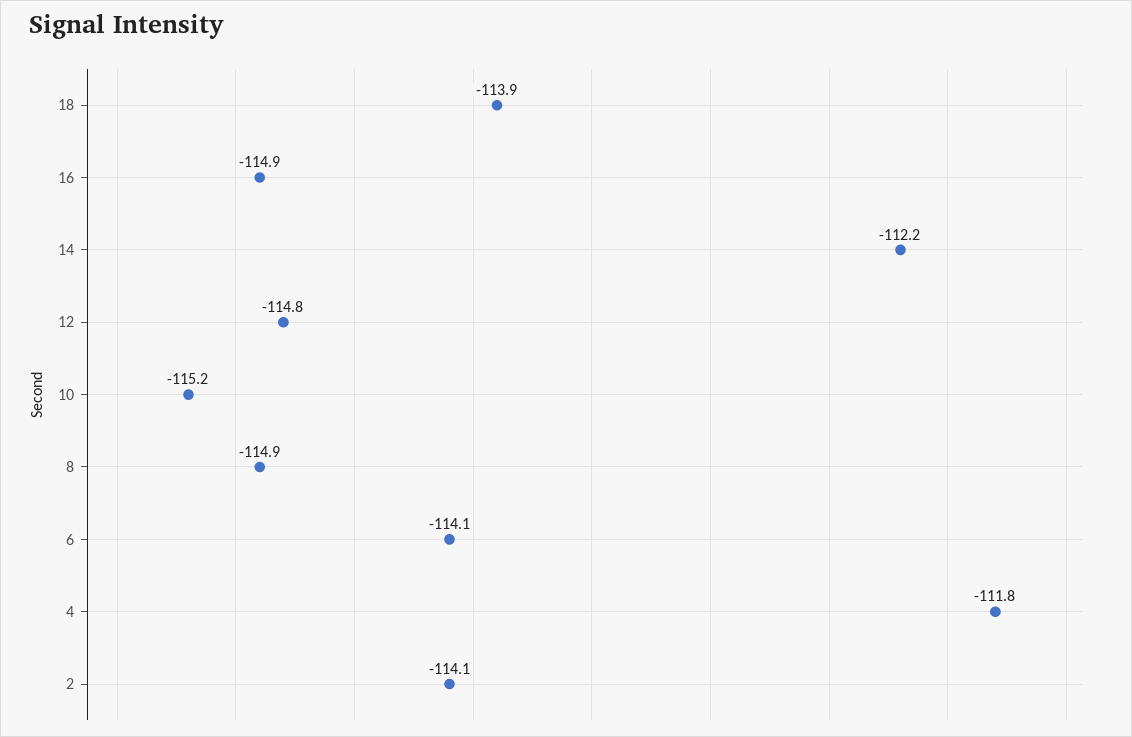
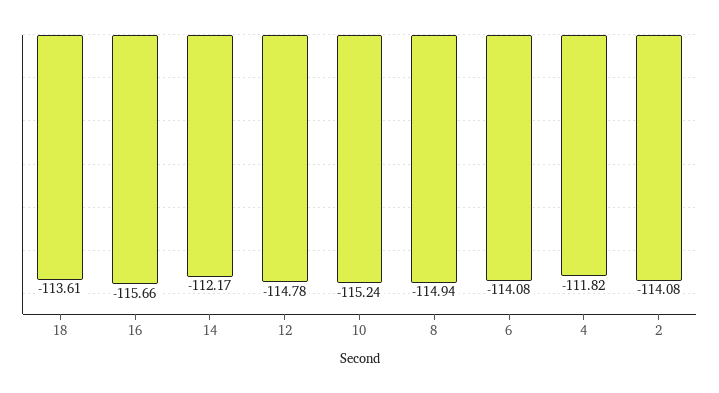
18: -113.9 -> -113.61
16: -114.9 -> -115.66

